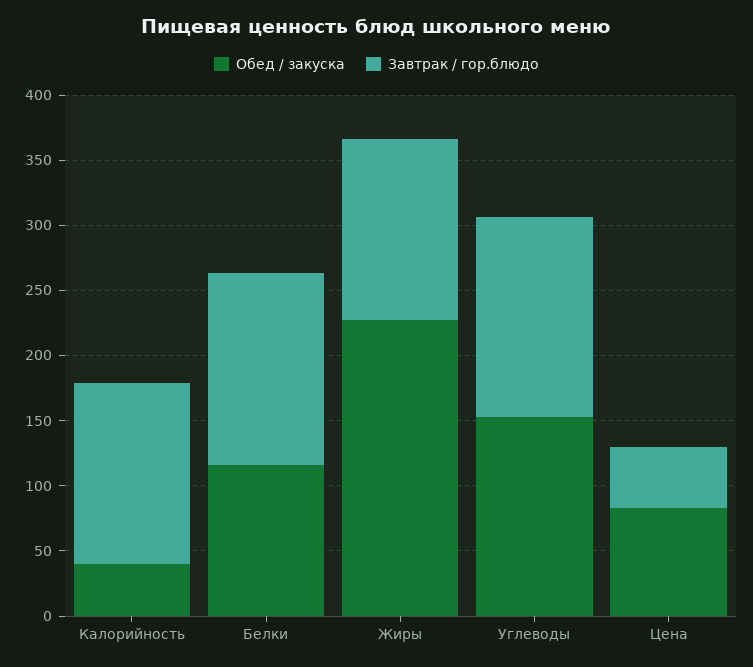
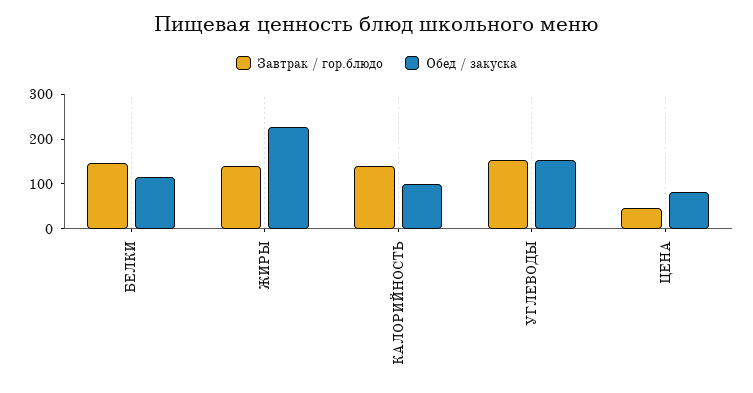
Обед / закуска, Калорийность: 40 -> 100

